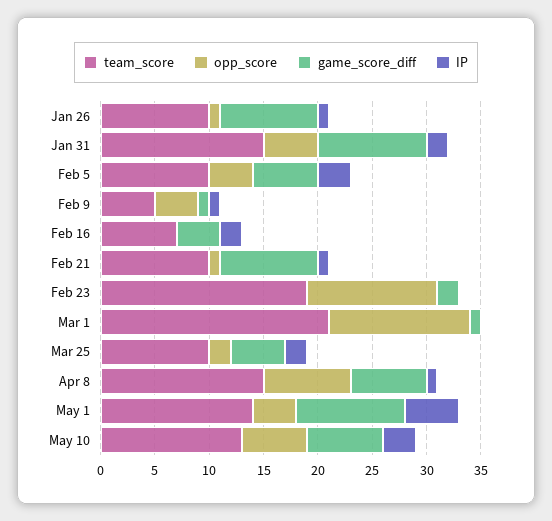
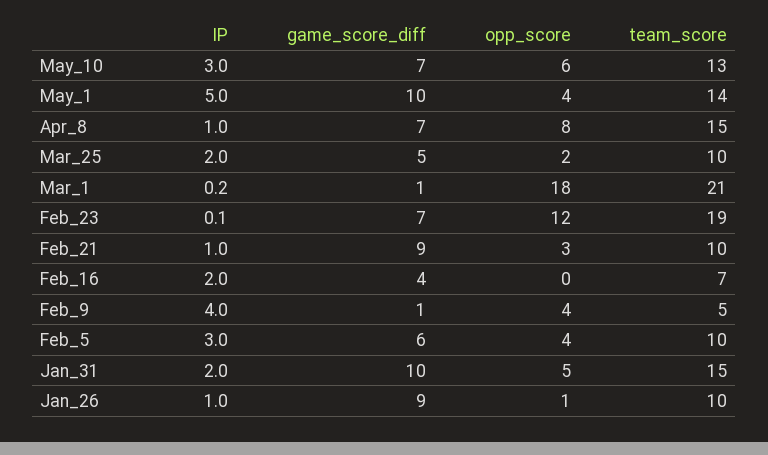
IP, Feb 9: 1 -> 4
opp_score, Feb 21: 1 -> 3
game_score_diff, Feb 23: 2 -> 7
opp_score, Mar 1: 13 -> 18

